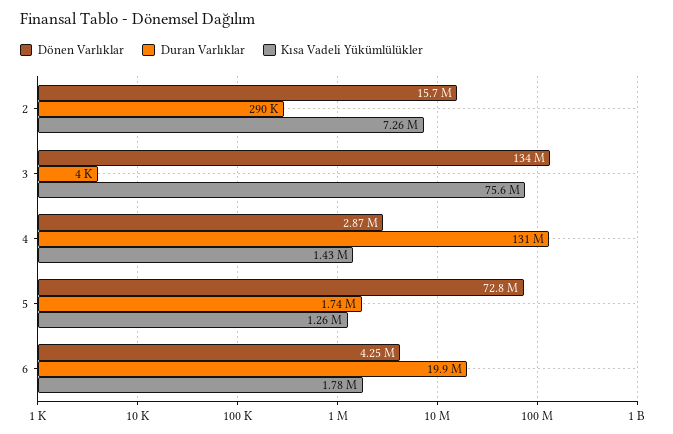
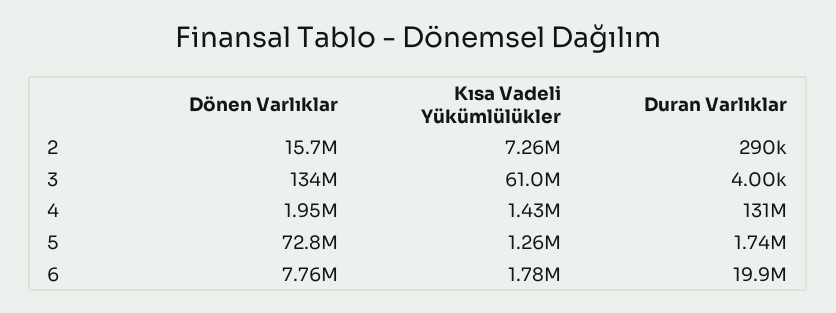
Kısa Vadeli Yükümlülükler, 3: 75600000 -> 61000000
Dönen Varlıklar, 4: 2870000 -> 1950000
Dönen Varlıklar, 6: 4250000 -> 7760000

